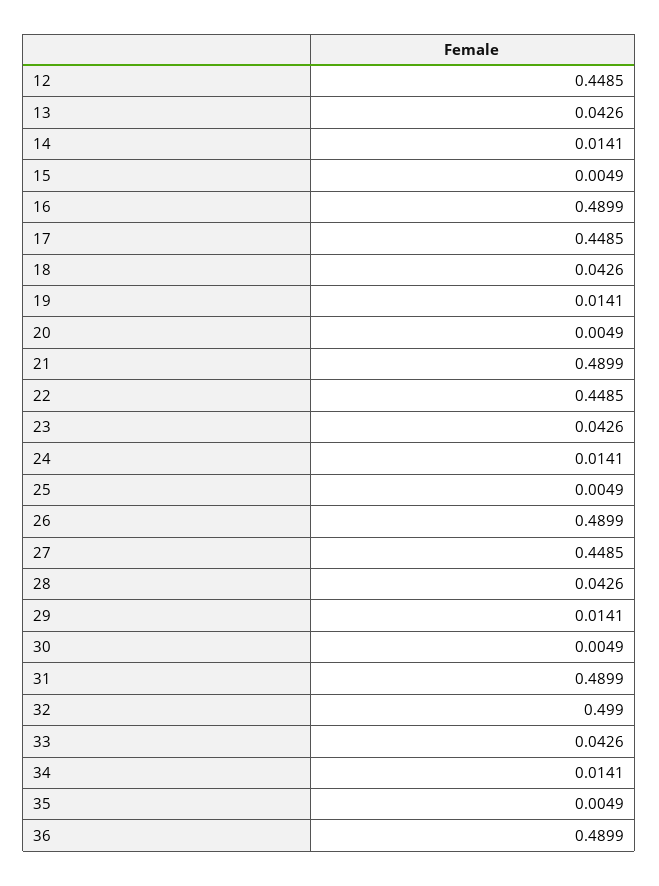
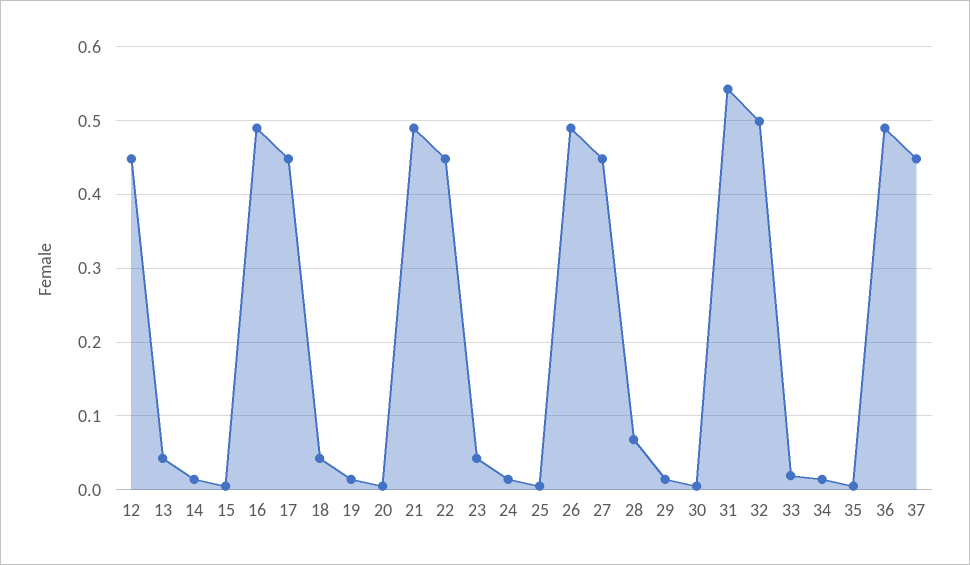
28: 0.0426 -> 0.07
31: 0.4899 -> 0.54
33: 0.0426 -> 0.02
37: none -> 0.45

